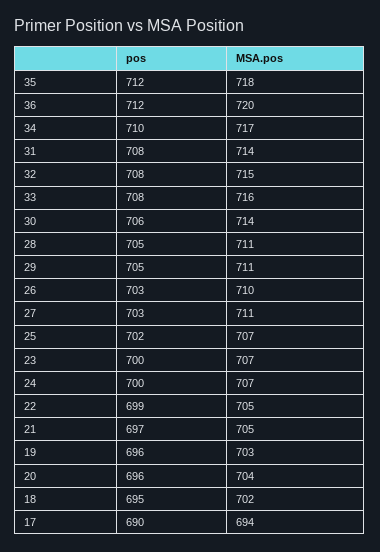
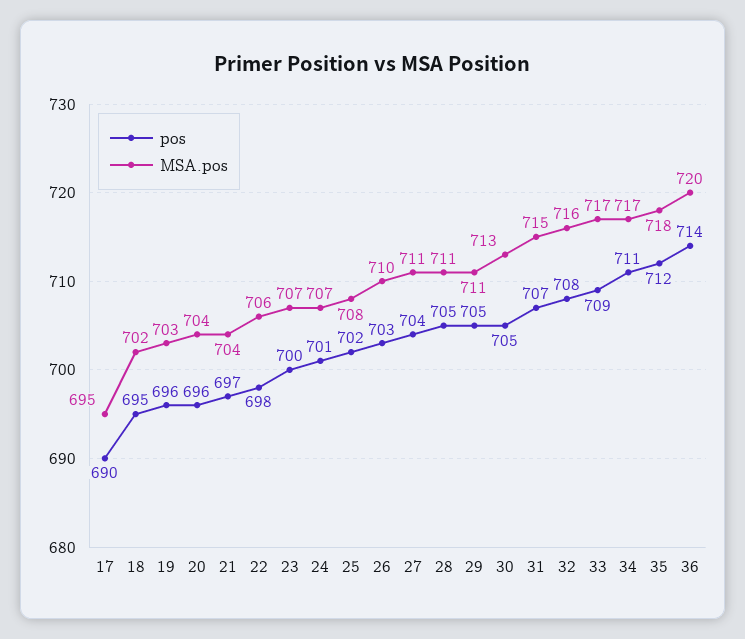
pos, 36: 712 -> 714
pos, 34: 710 -> 711
pos, 31: 708 -> 707
MSA.pos, 31: 714 -> 715
MSA.pos, 32: 715 -> 716
pos, 33: 708 -> 709
MSA.pos, 33: 716 -> 717
pos, 30: 706 -> 705
MSA.pos, 30: 714 -> 713
pos, 27: 703 -> 704
MSA.pos, 25: 707 -> 708
pos, 24: 700 -> 701
pos, 22: 699 -> 698
MSA.pos, 22: 705 -> 706
MSA.pos, 21: 705 -> 704
MSA.pos, 17: 694 -> 695

